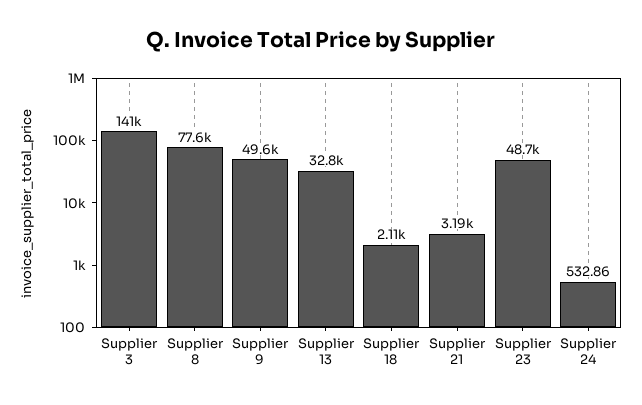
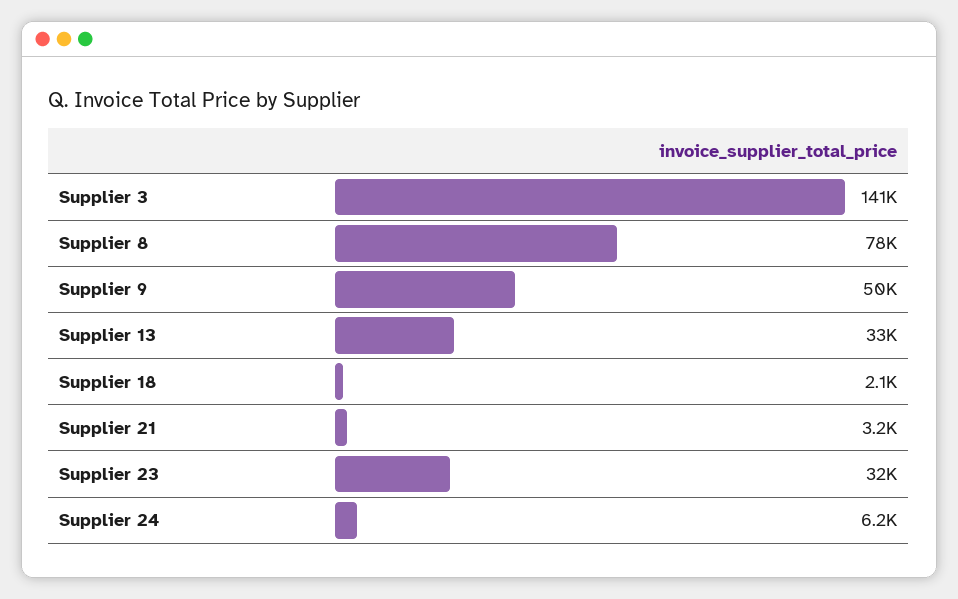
Supplier 23: 48700 -> 32000
Supplier 24: 532.86 -> 6200

